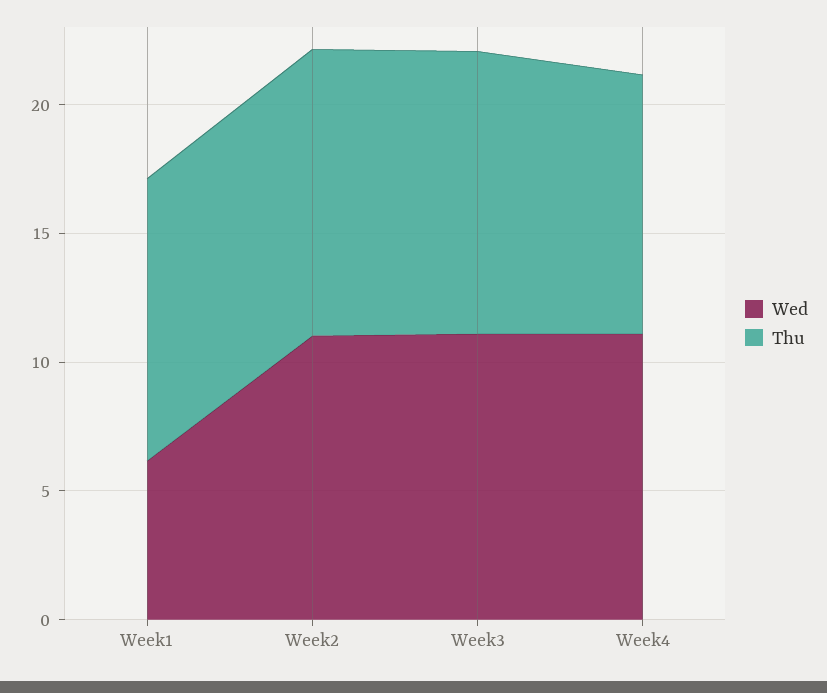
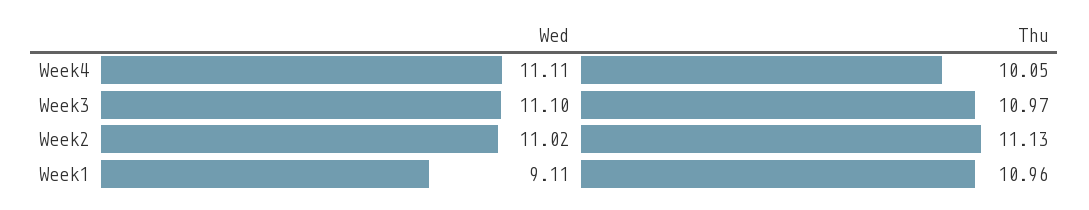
Wed, Week1: 6 -> 9.11

